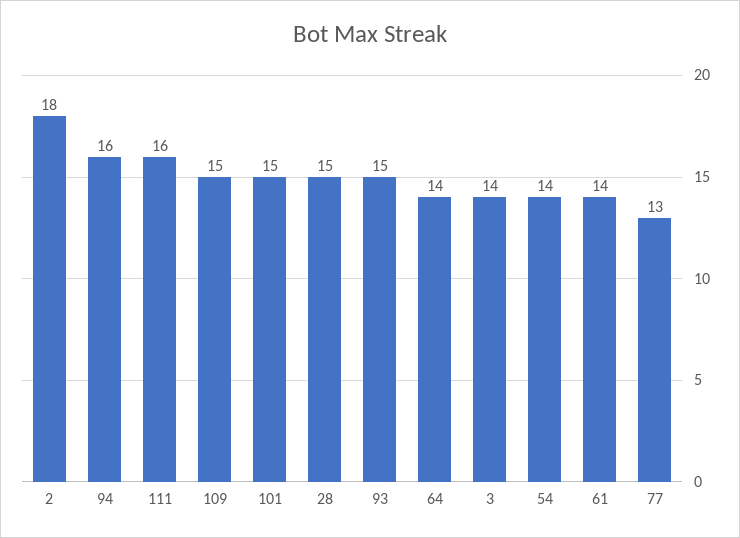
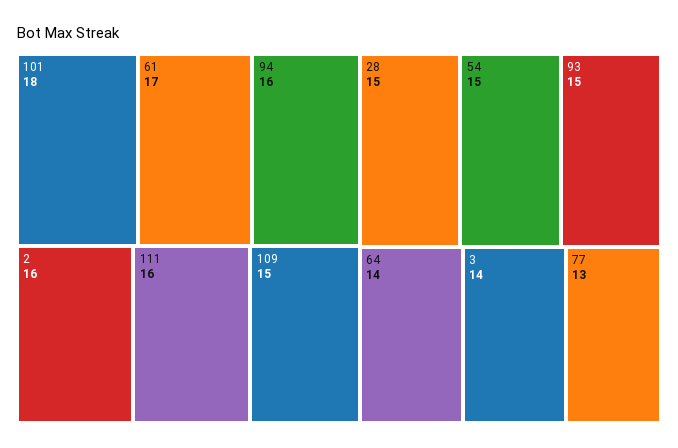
2: 18 -> 16
101: 15 -> 18
54: 14 -> 15
61: 14 -> 17

